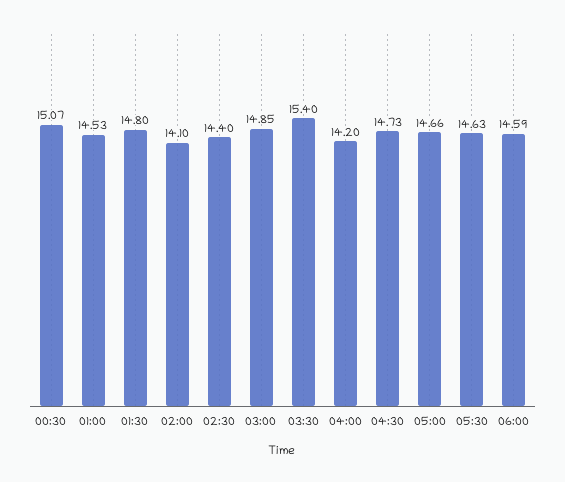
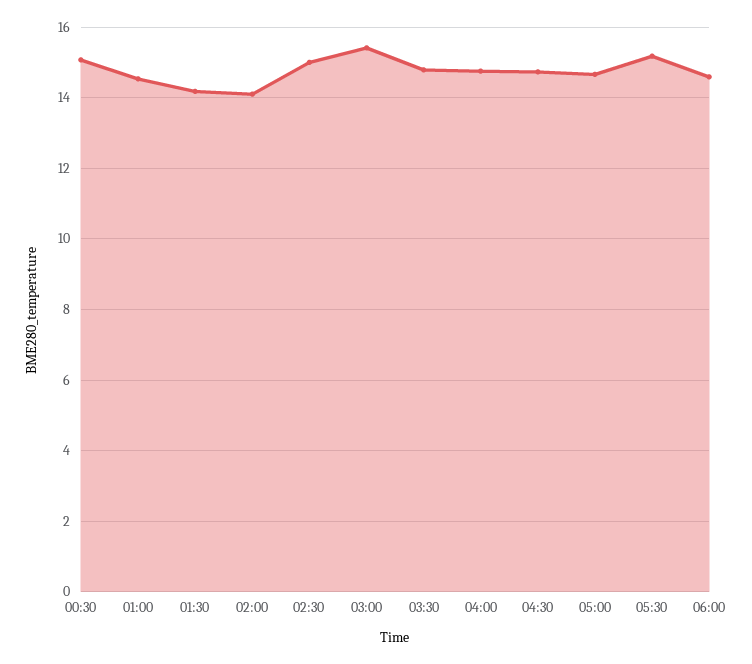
01:30: 14.8 -> 14.2
02:30: 14.4 -> 15
03:00: 14.85 -> 15.4
03:30: 15.4 -> 14.8
04:00: 14.2 -> 14.8
05:30: 14.63 -> 15.2

